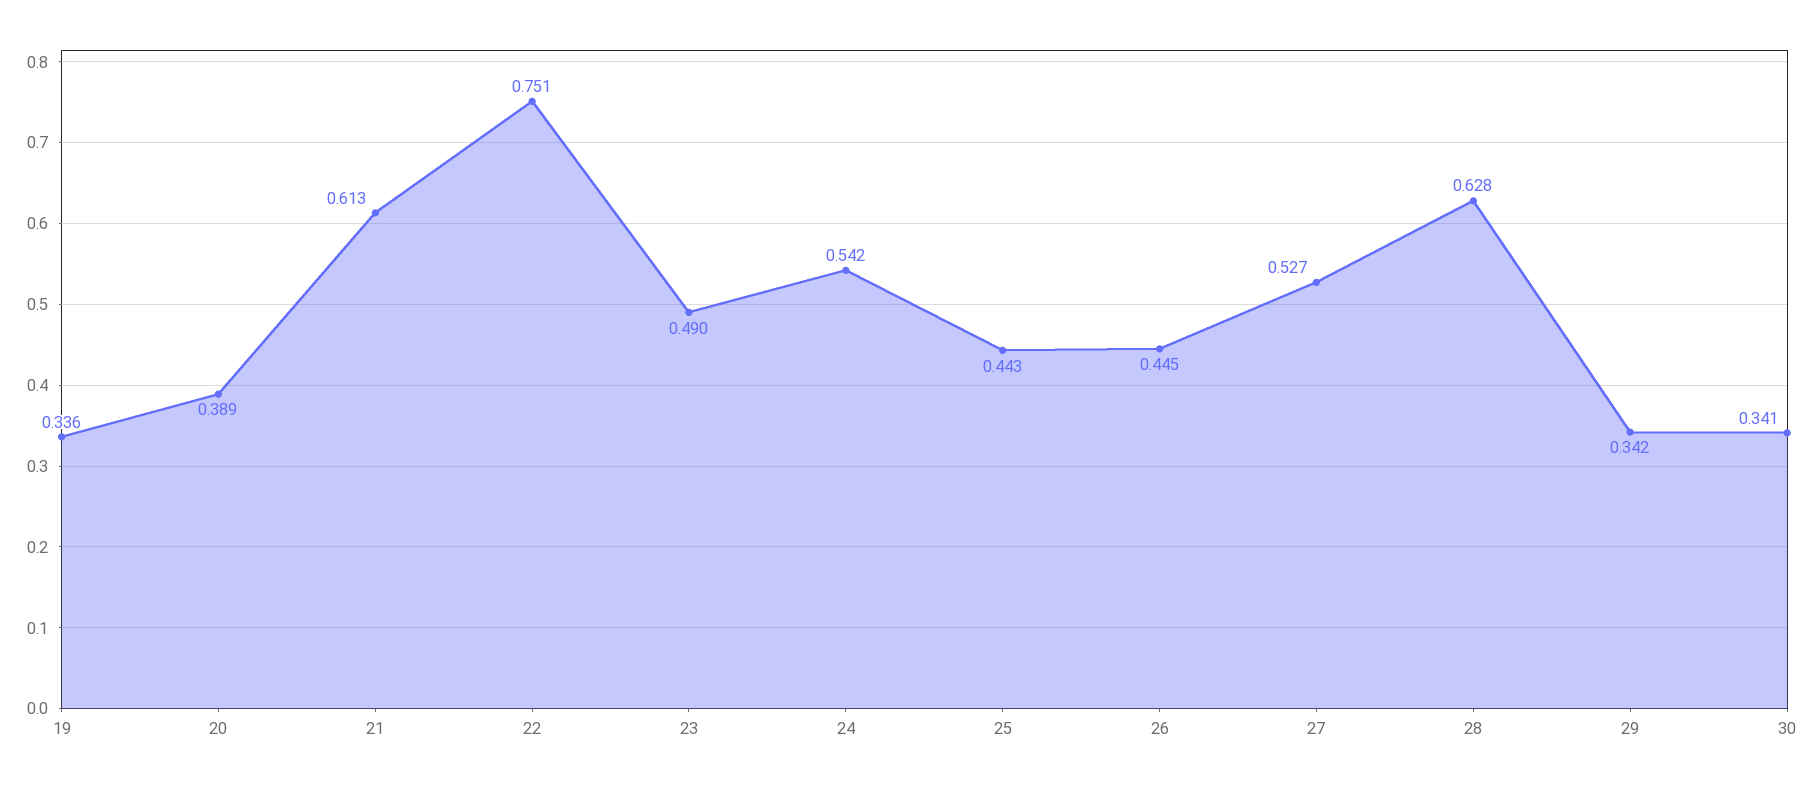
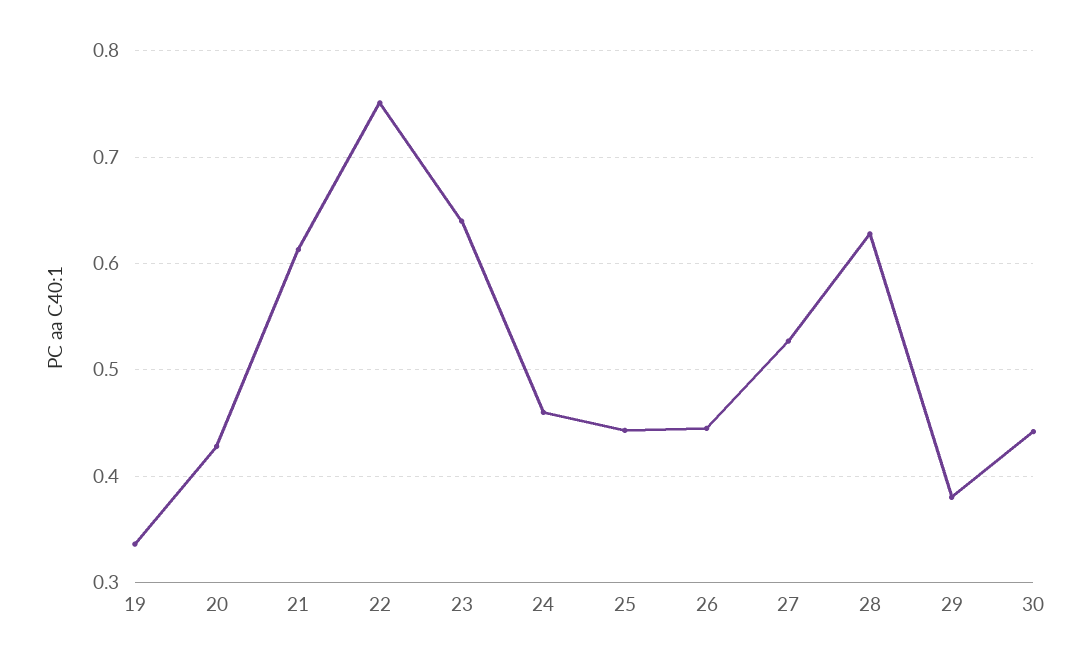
20: 0.389 -> 0.43
23: 0.49 -> 0.64
24: 0.542 -> 0.46
29: 0.342 -> 0.38
30: 0.341 -> 0.44

